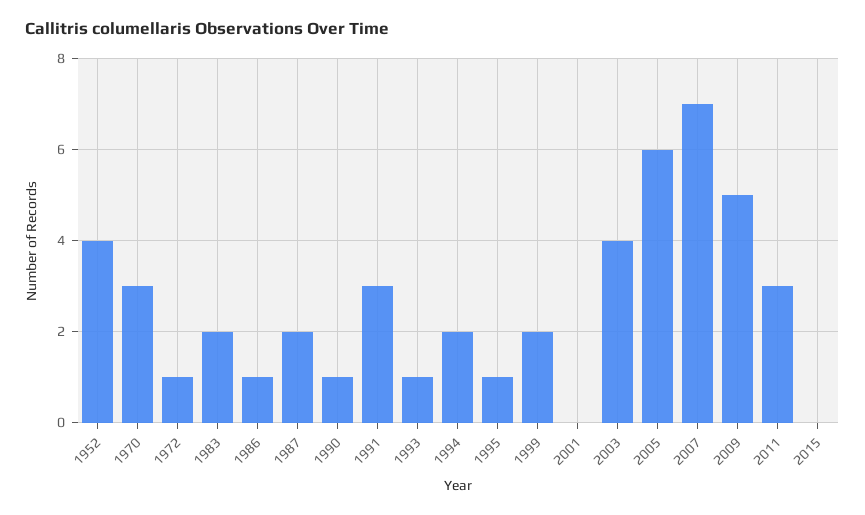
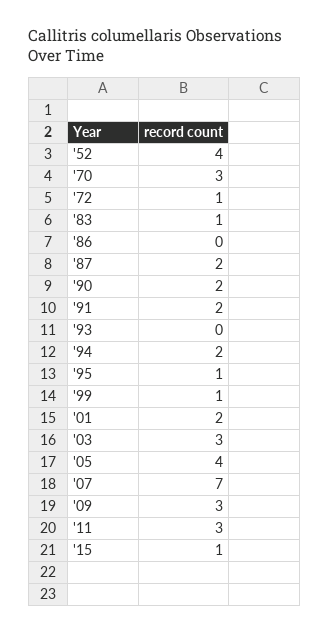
1983: 2 -> 1
1986: 1 -> 0
1990: 1 -> 2
1991: 3 -> 2
1993: 1 -> 0
1999: 2 -> 1
2001: 0 -> 2
2003: 4 -> 3
2005: 6 -> 4
2009: 5 -> 3
2015: 0 -> 1

